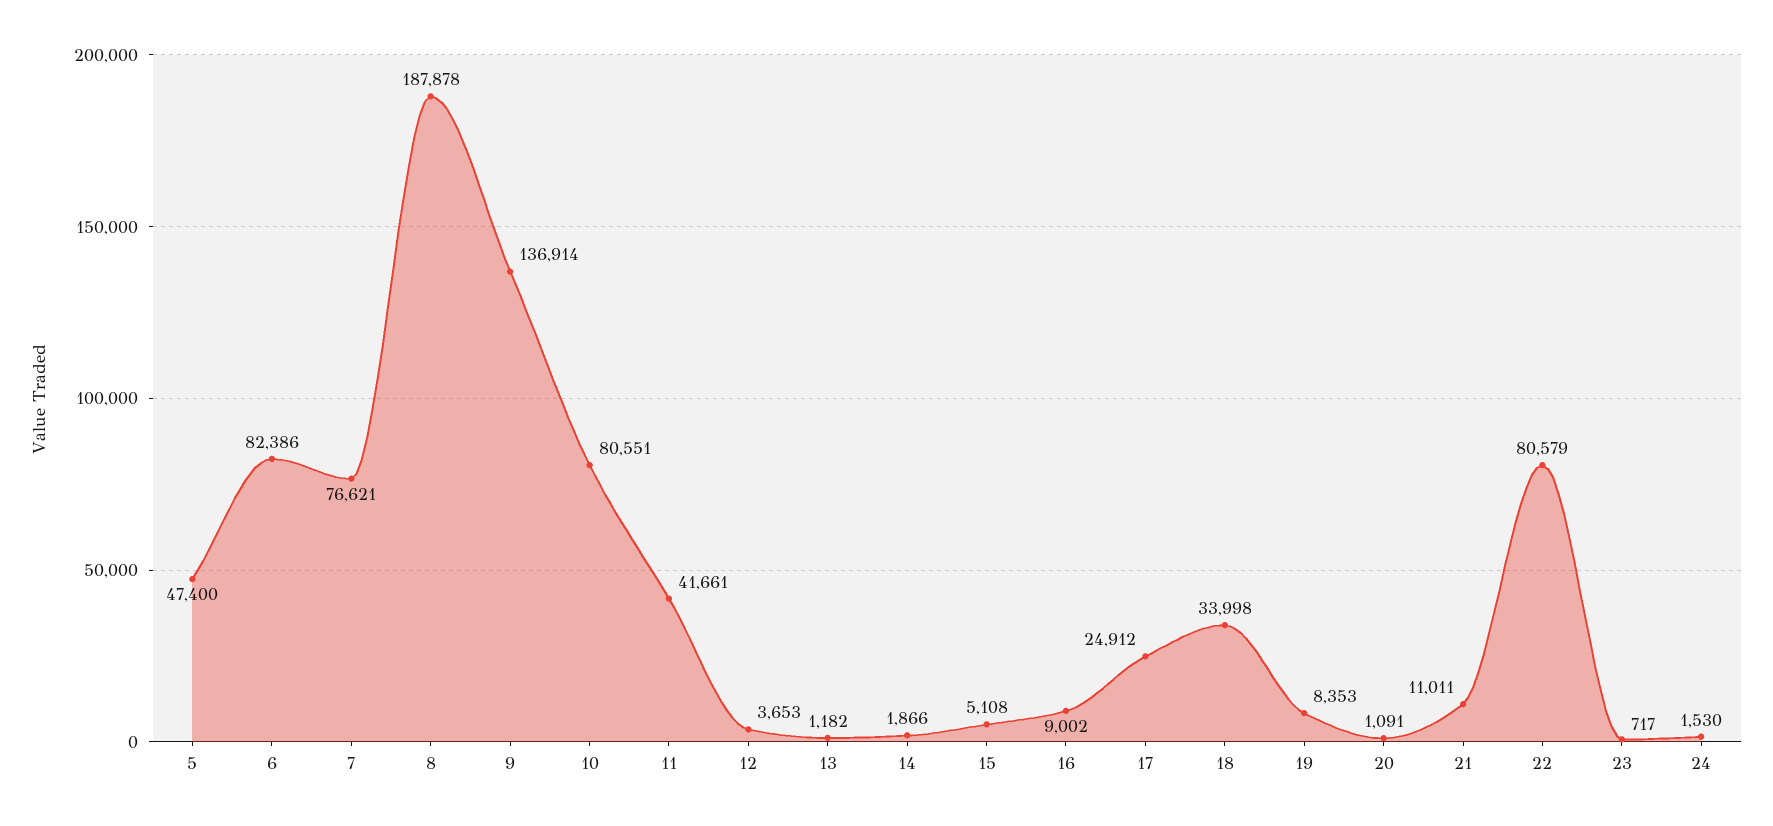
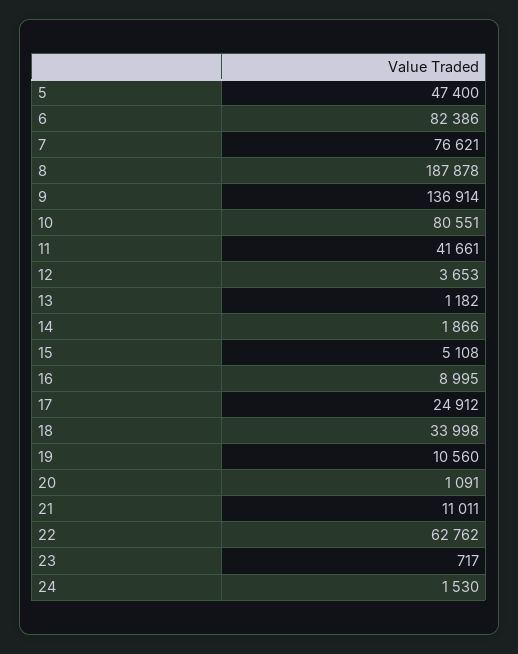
16: 9002 -> 8995
19: 8353 -> 10560
22: 80579 -> 62762

